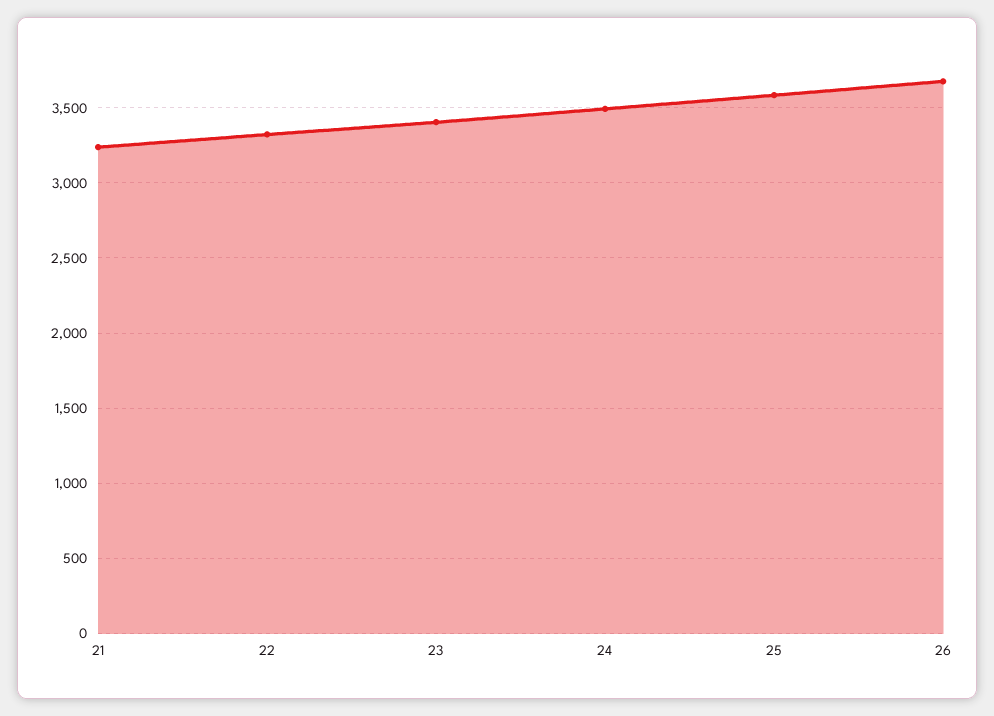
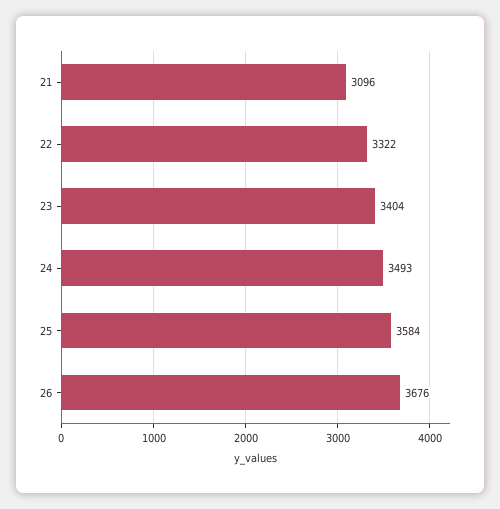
21: 3250 -> 3096

